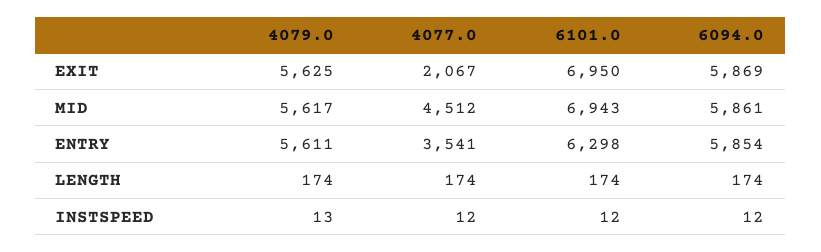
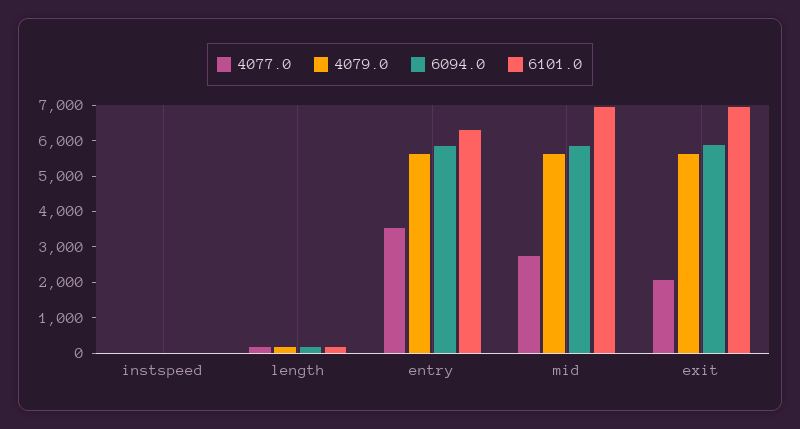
4077.0, MID: 4512 -> 2750

